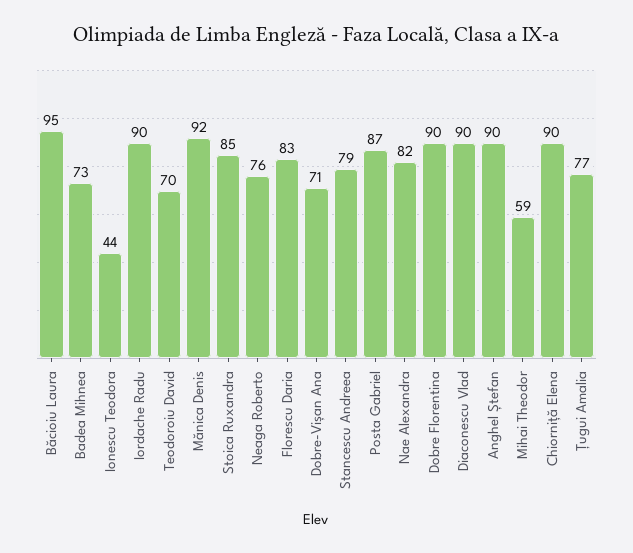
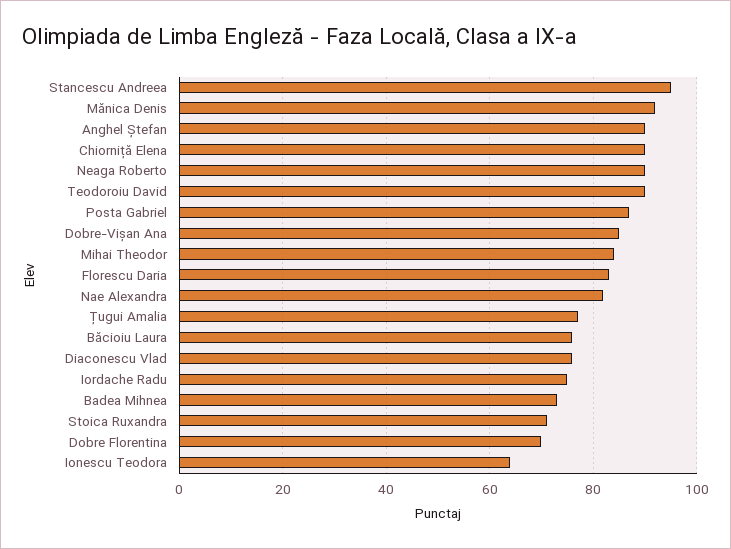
Băcioiu Laura: 95 -> 75
Ionescu Teodora: 44 -> 65
Iordache Radu: 90 -> 75
Teodoroiu David: 70 -> 90
Stoica Ruxandra: 85 -> 70
Neaga Roberto: 76 -> 90
Dobre-Vișan Ana: 71 -> 85
Stancescu Andreea: 79 -> 95
Dobre Florentina: 90 -> 70
Diaconescu Vlad: 90 -> 75
Mihai Theodor: 59 -> 85

